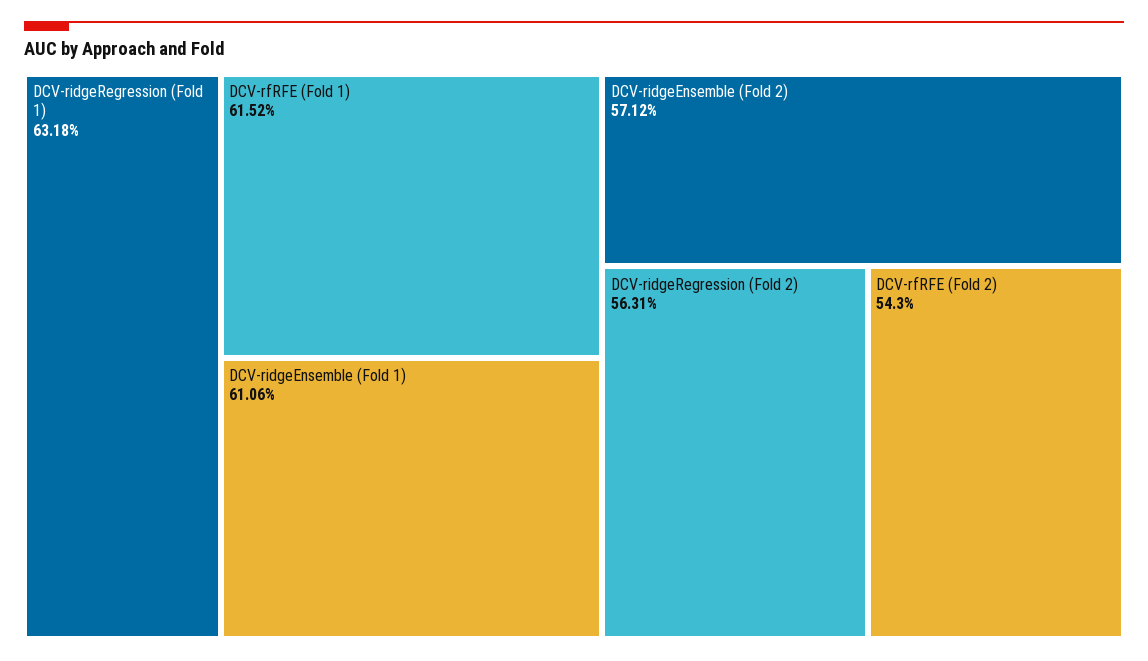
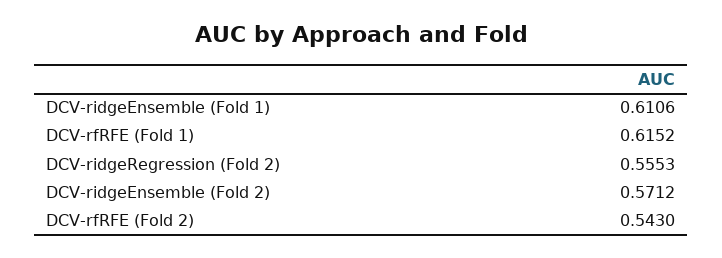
DCV-ridgeRegression (Fold 1): 0.6318 -> none
DCV-ridgeRegression (Fold 2): 0.5631 -> 0.5553

